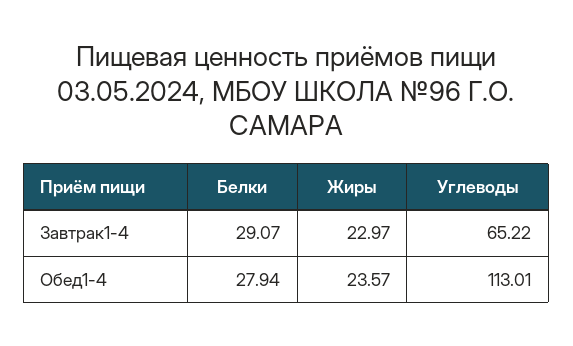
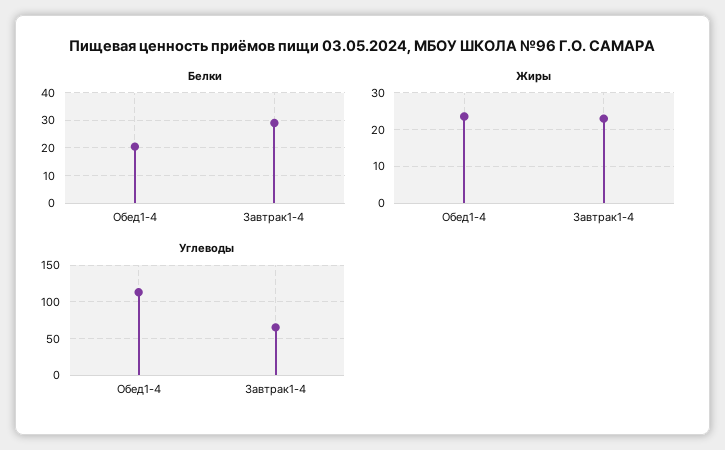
Белки, Обед1-4: 27.94 -> 20

